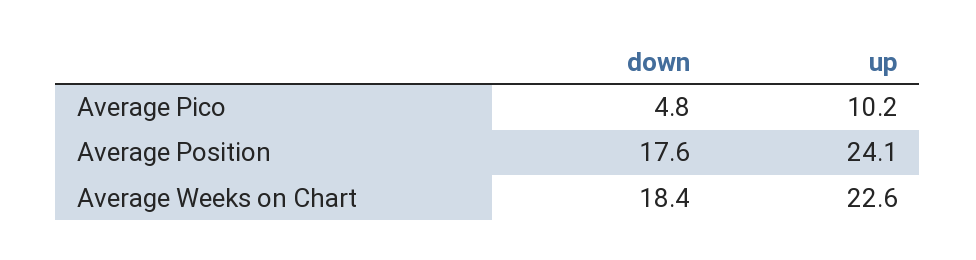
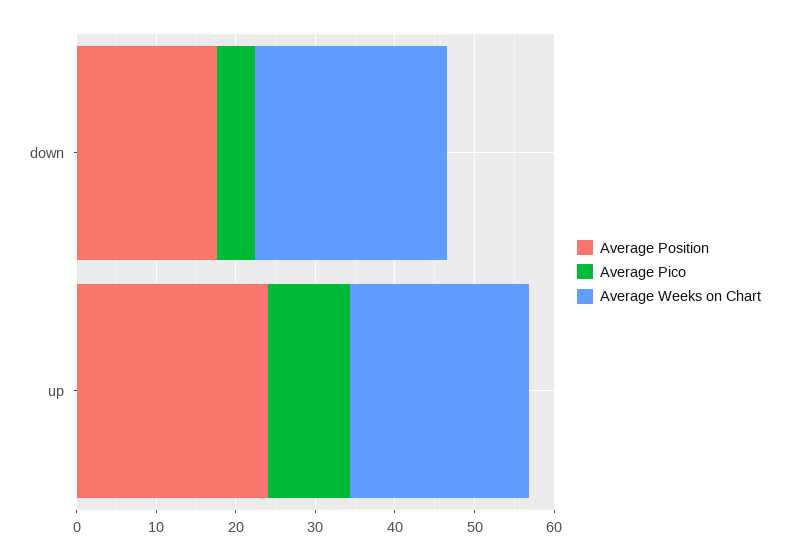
Average Weeks on Chart, down: 18.4 -> 24

